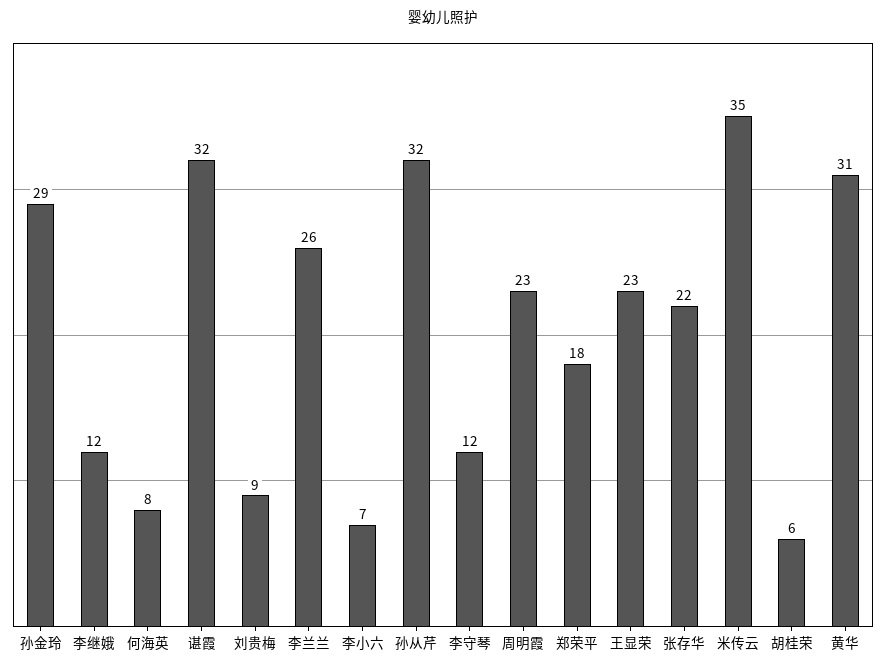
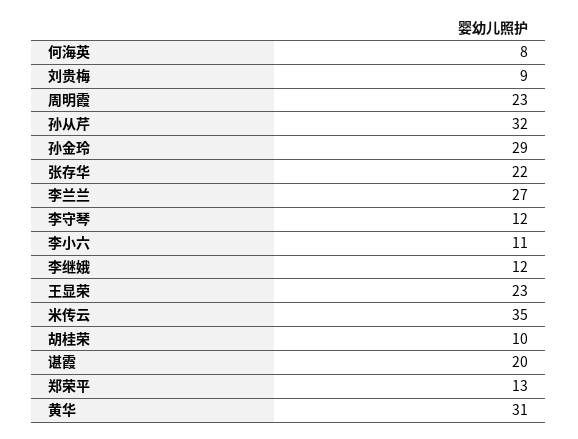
谌霞: 32 -> 20
李兰兰: 26 -> 27
李小六: 7 -> 11
郑荣平: 18 -> 13
胡桂荣: 6 -> 10

